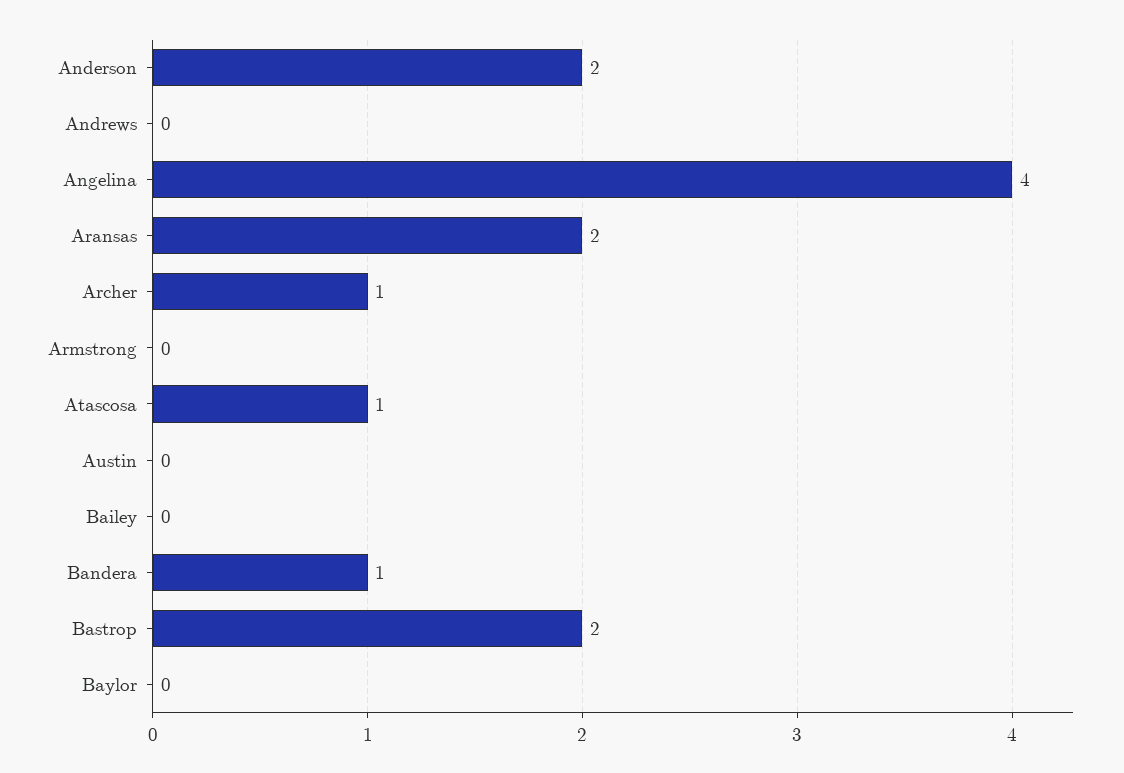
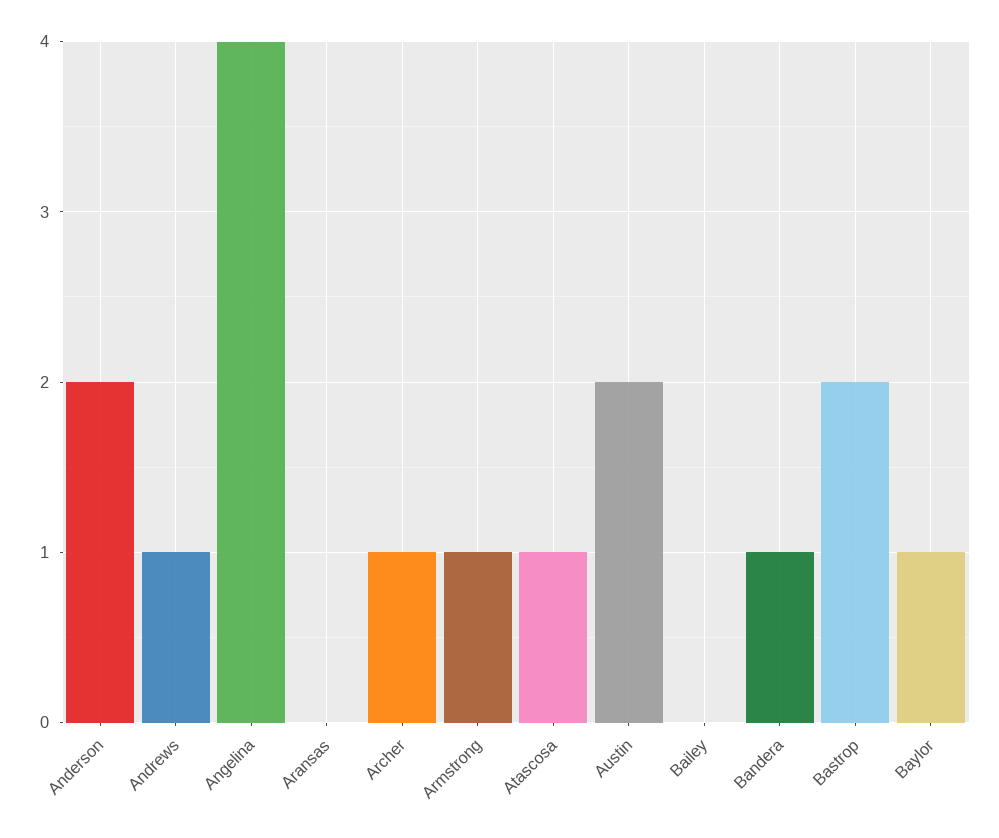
Andrews: 0 -> 1
Aransas: 2 -> 0
Armstrong: 0 -> 1
Austin: 0 -> 2
Baylor: 0 -> 1

